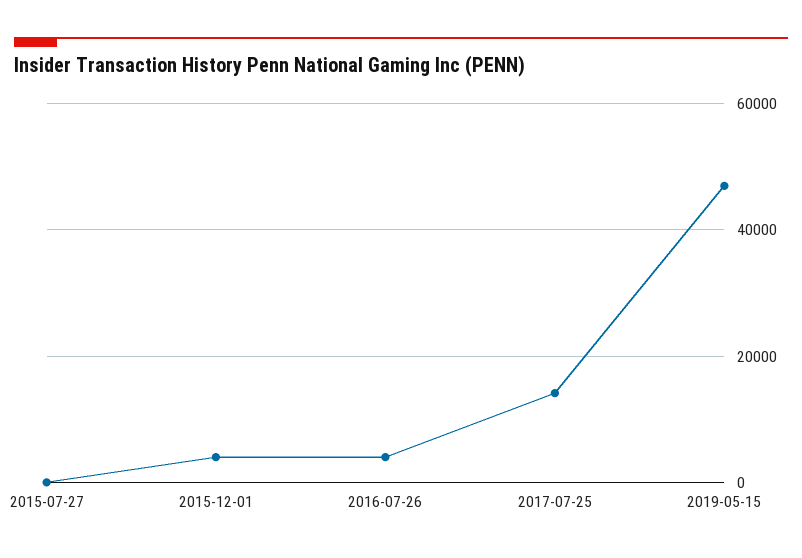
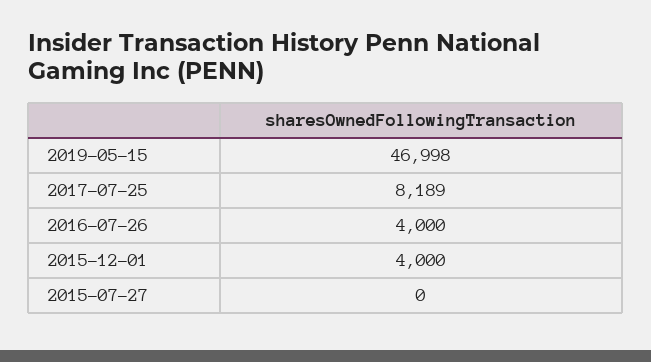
2017-07-25: 14000 -> 8189

